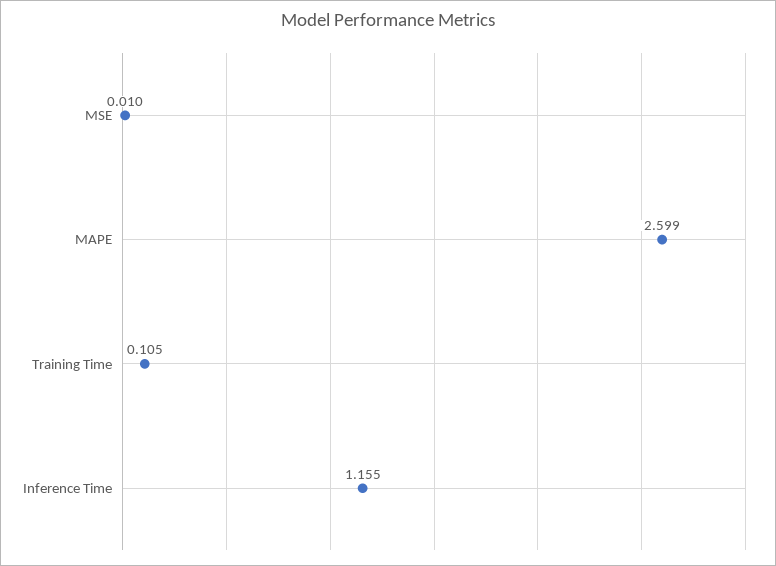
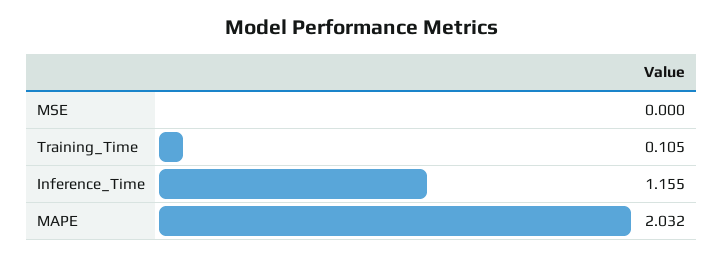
MSE: 0.01 -> 0
MAPE: 2.599 -> 2.032

